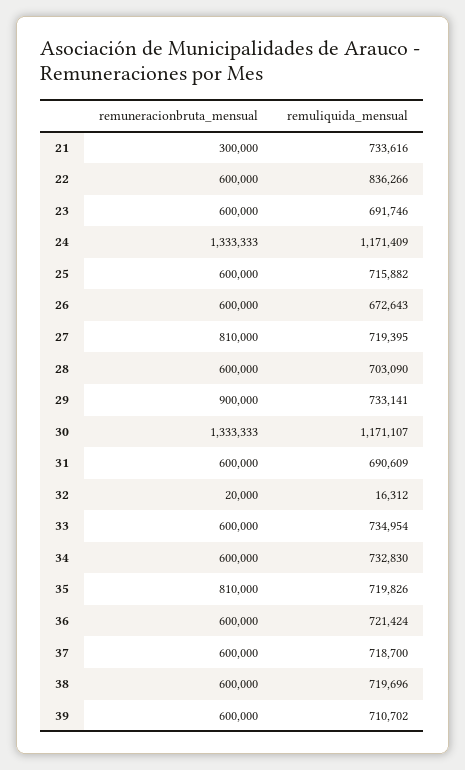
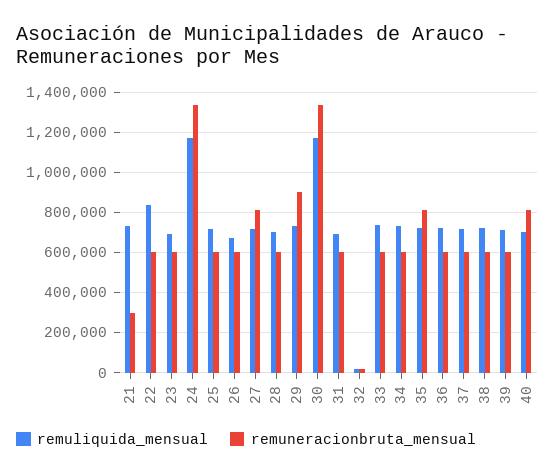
remuliquida_mensual, 40: none -> 700000
remuneracionbruta_mensual, 40: none -> 800000

